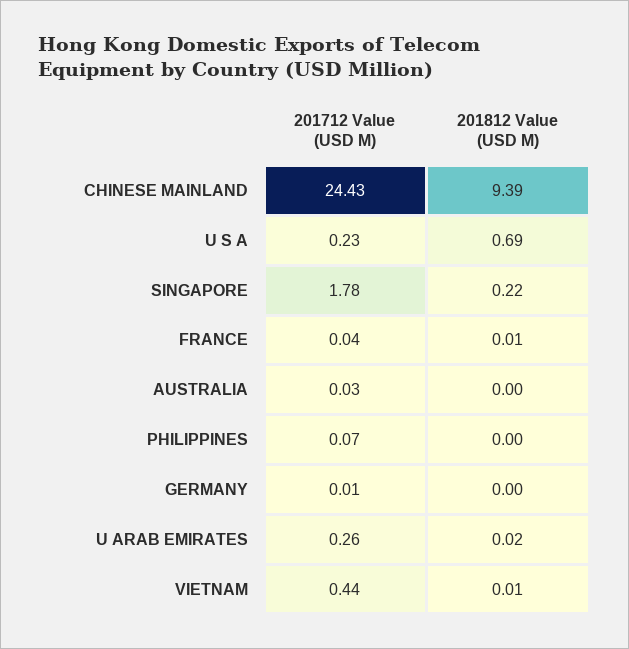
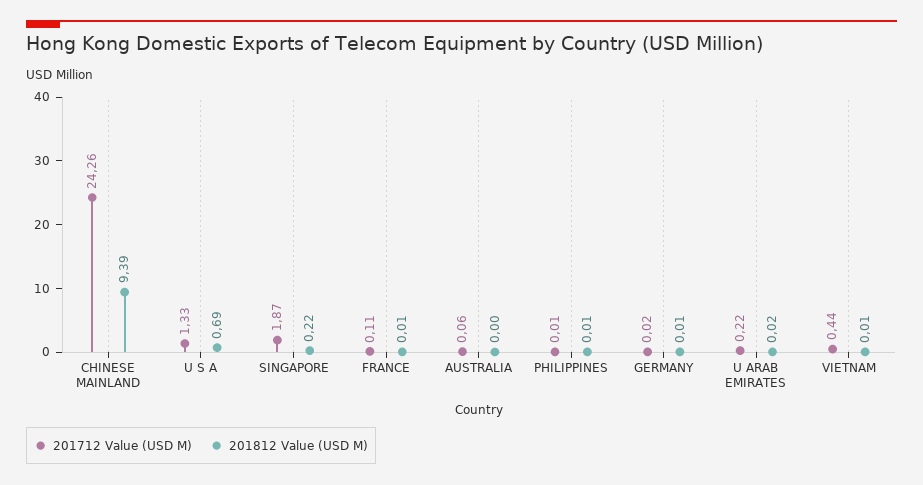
201712 Value (USD M), CHINESE MAINLAND: 24.43 -> 24.26
201712 Value (USD M), U S A: 0.23 -> 1.33
201712 Value (USD M), SINGAPORE: 1.78 -> 1.87
201712 Value (USD M), FRANCE: 0.04 -> 0.11
201712 Value (USD M), AUSTRALIA: 0.03 -> 0.06
201712 Value (USD M), PHILIPPINES: 0.07 -> 0.01
201812 Value (USD M), PHILIPPINES: 0 -> 0.01
201712 Value (USD M), GERMANY: 0.01 -> 0.02
201812 Value (USD M), GERMANY: 0 -> 0.01
201712 Value (USD M), U ARAB EMIRATES: 0.26 -> 0.22

